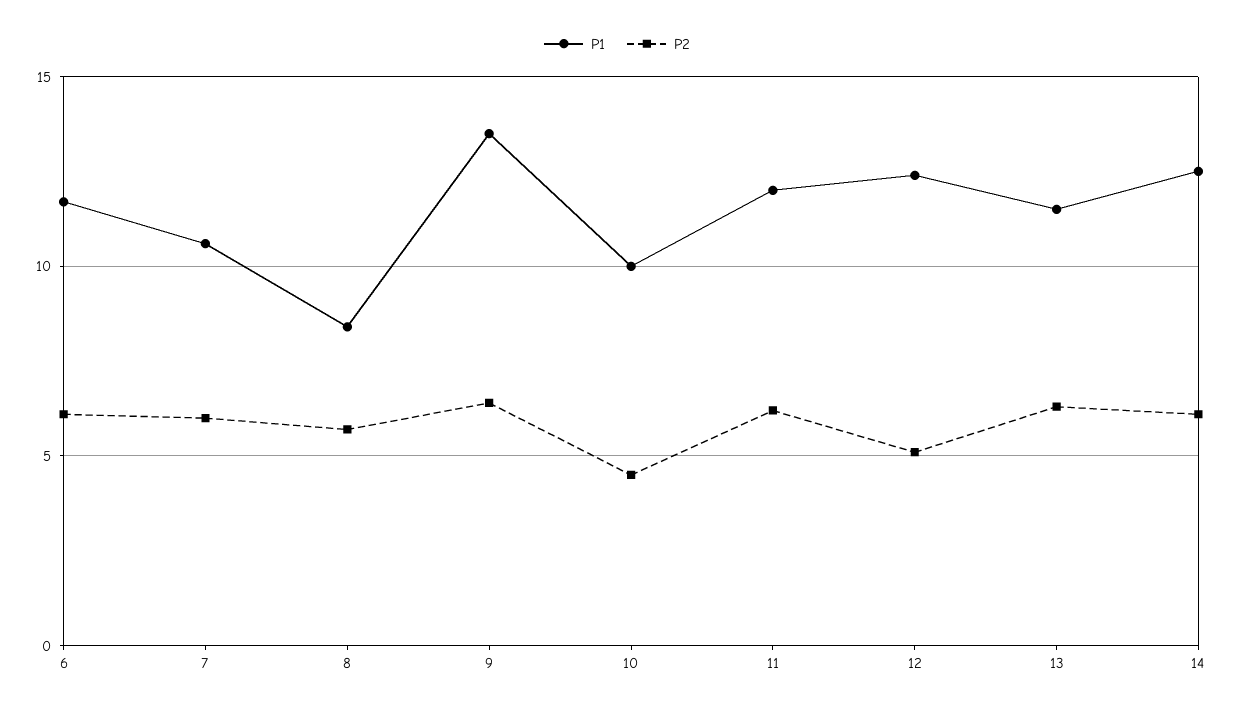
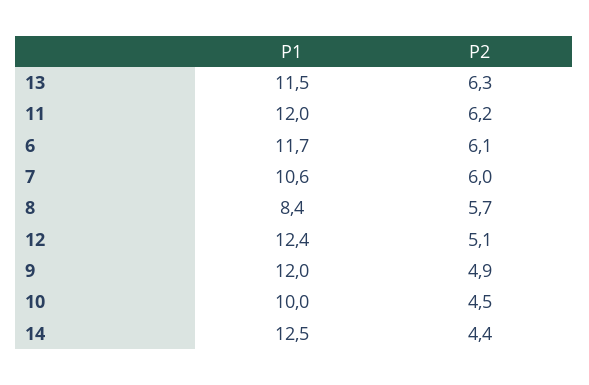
P1, 9: 13.5 -> 12
P2, 9: 6.5 -> 4.9
P2, 14: 6 -> 4.4

